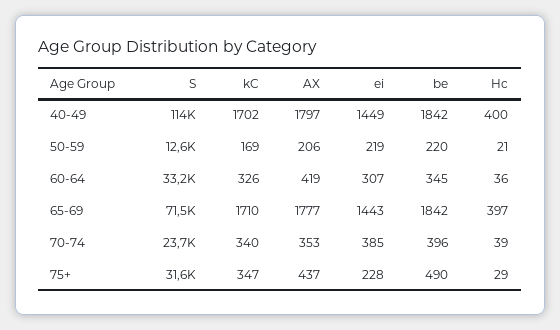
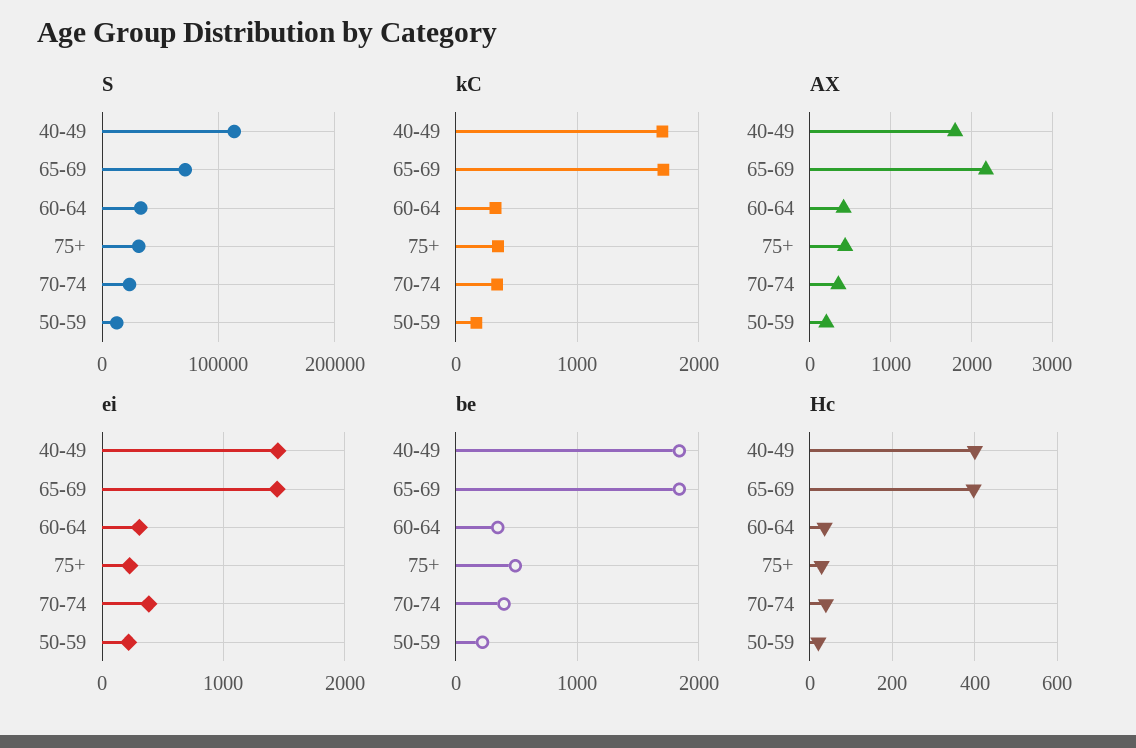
AX, 65-69: 1777 -> 2200

